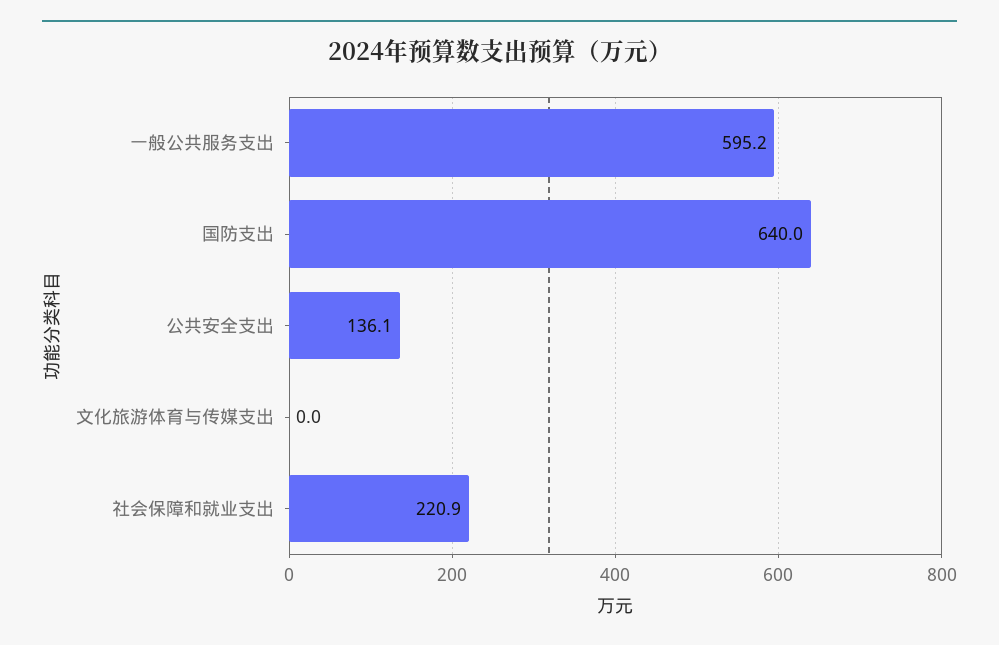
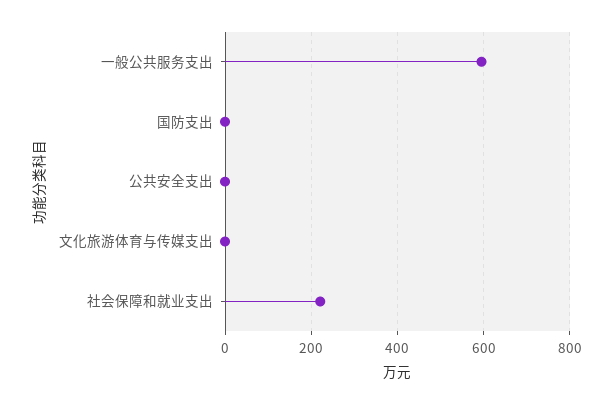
国防支出: 640 -> 0
公共安全支出: 136.1 -> 0

